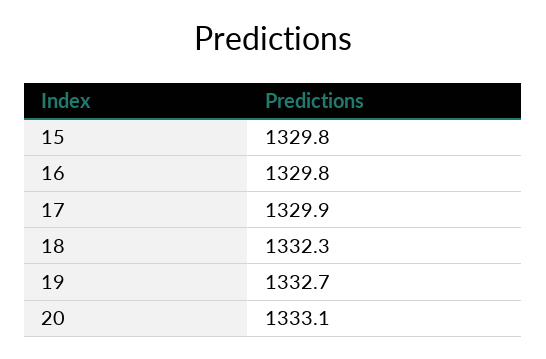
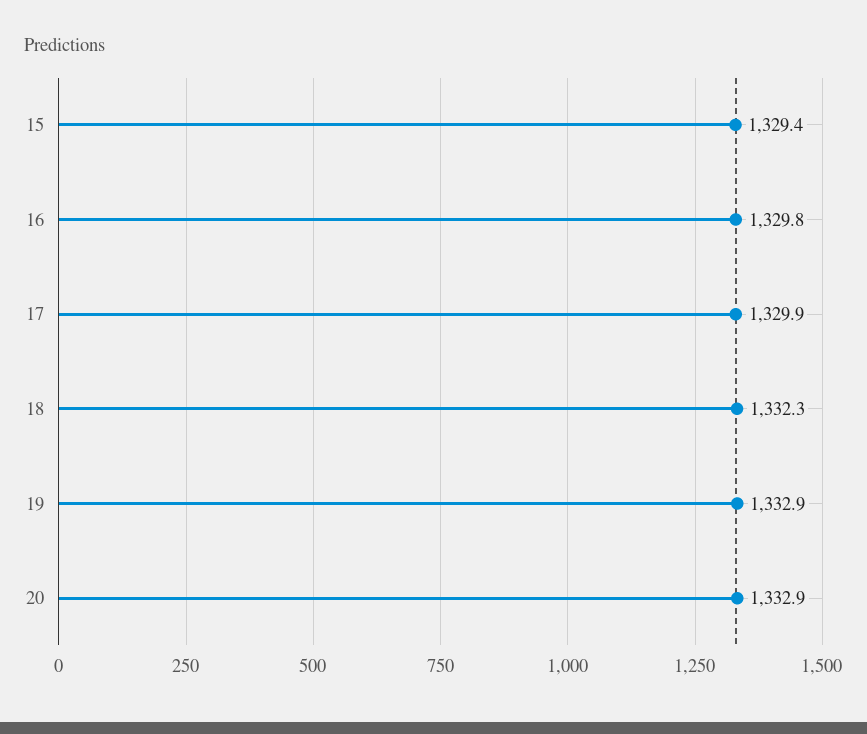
15: 1329.8 -> 1329.4
19: 1332.7 -> 1332.9
20: 1333.1 -> 1332.9

